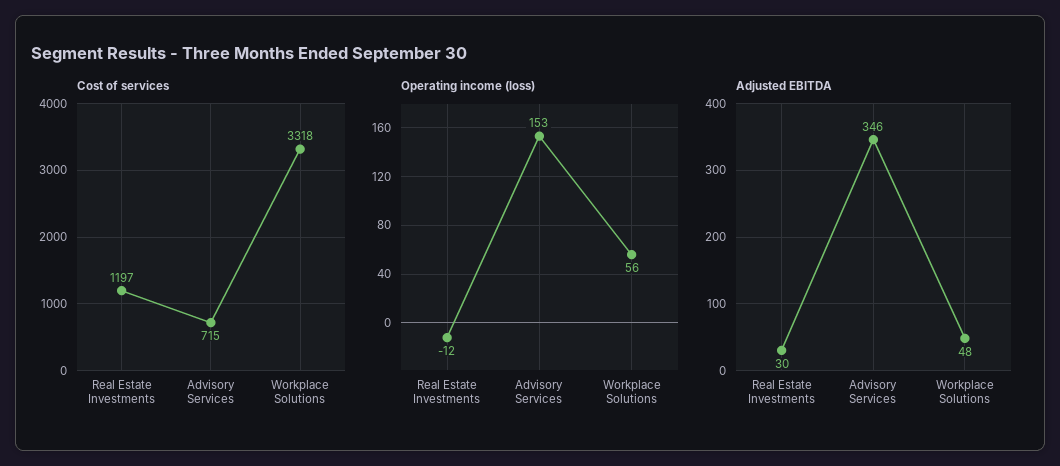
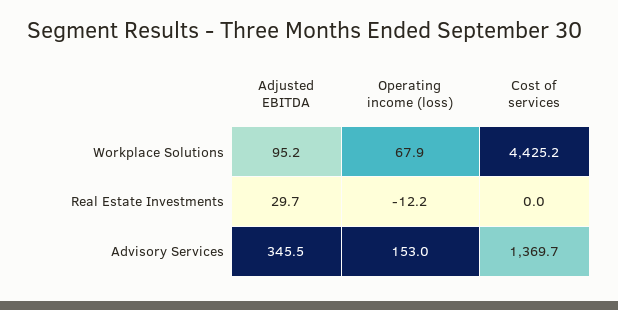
Cost of services, Real Estate Investments: 1197 -> 0
Cost of services, Advisory Services: 715 -> 1369.7
Cost of services, Workplace Solutions: 3318 -> 4425.2
Operating income (loss), Workplace Solutions: 56 -> 67.9
Adjusted EBITDA, Workplace Solutions: 48 -> 95.2

